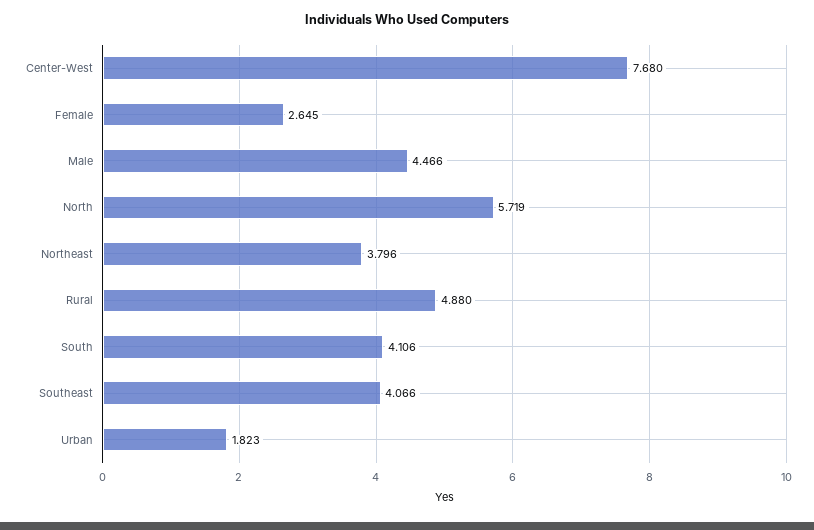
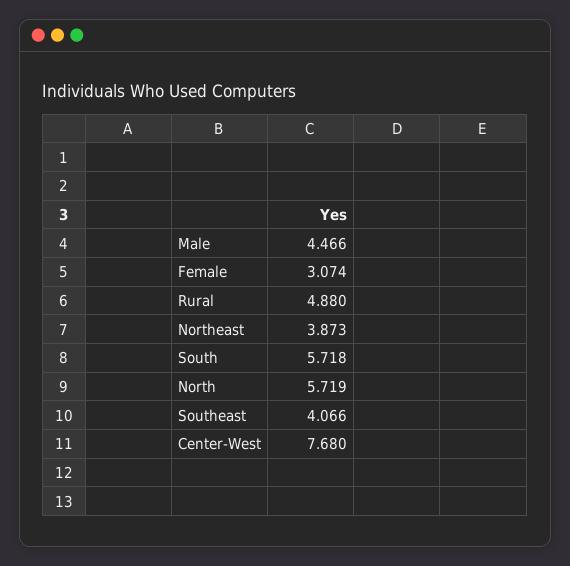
Female: 2.645 -> 3.074
Northeast: 3.796 -> 3.873
South: 4.106 -> 5.718
Urban: 1.823 -> none

